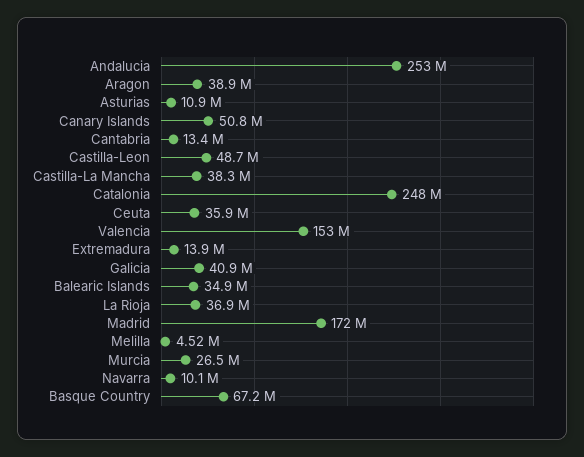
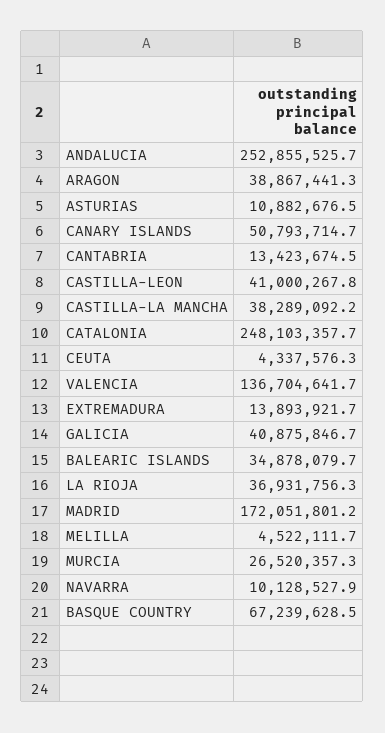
Castilla-Leon: 48700000 -> 41000267.8
Ceuta: 35900000 -> 4337576.3
Valencia: 153000000 -> 136704641.7

